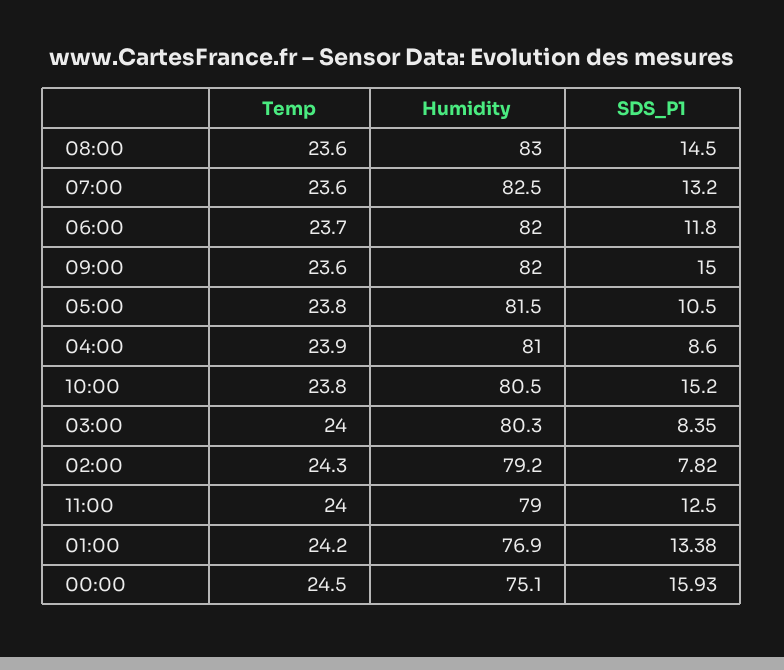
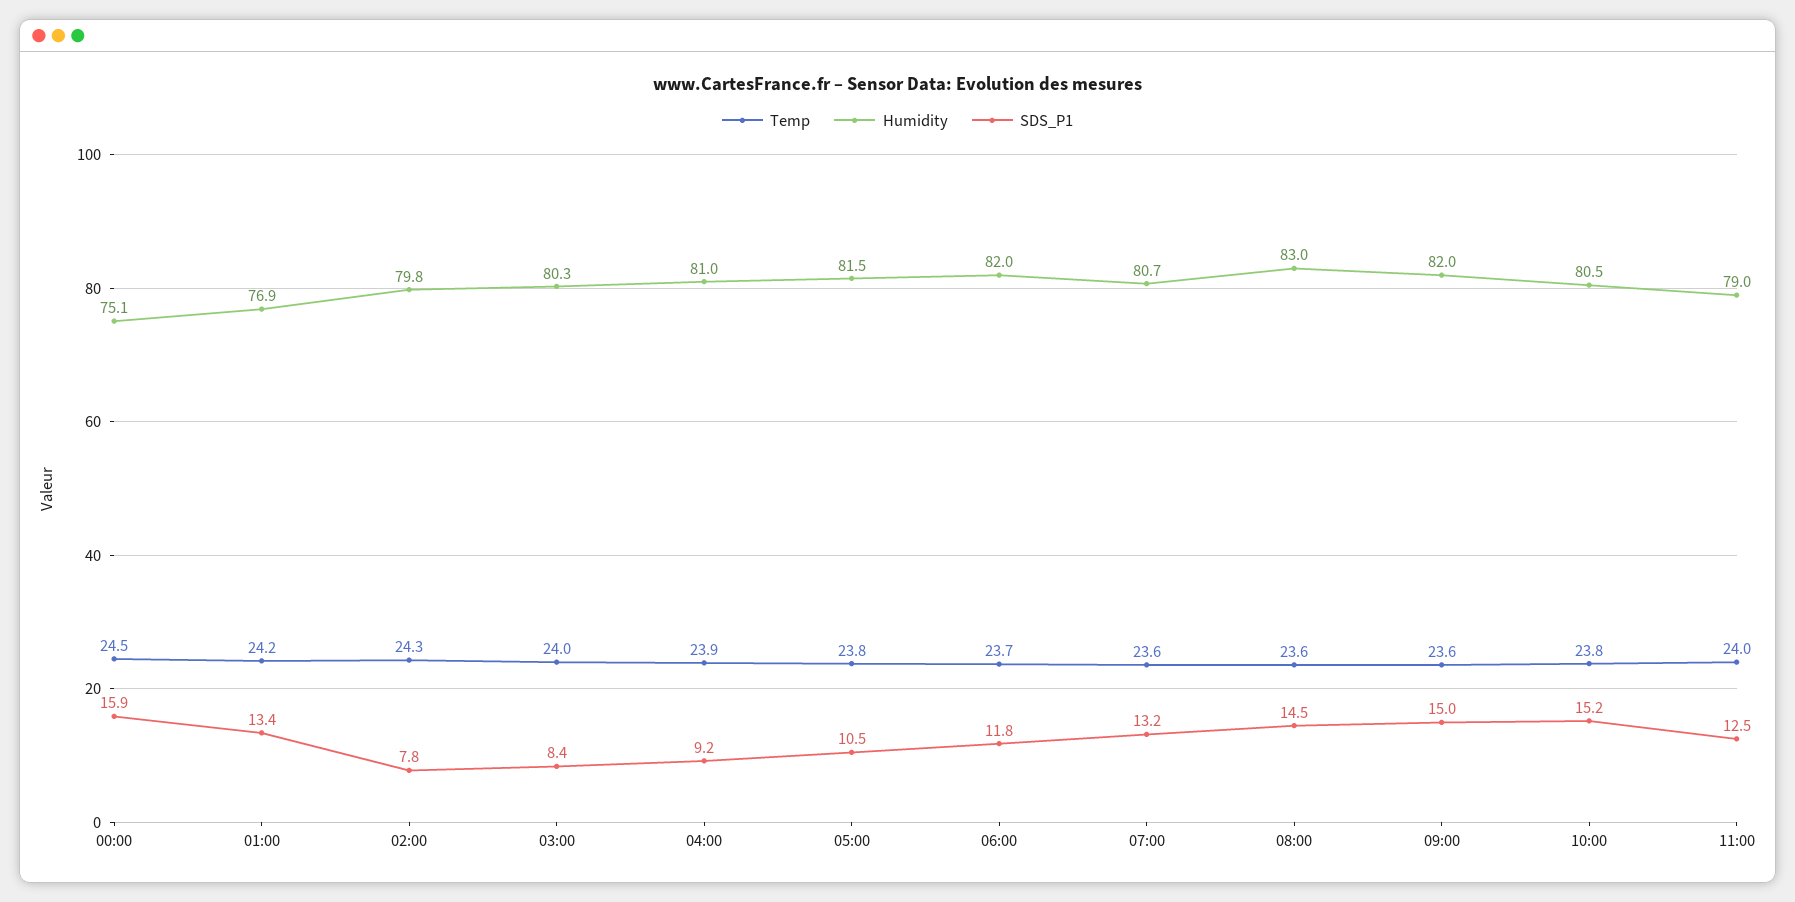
Humidity, 07:00: 82.5 -> 80.7
SDS_P1, 04:00: 8.6 -> 9.2
Humidity, 02:00: 79.2 -> 79.8

